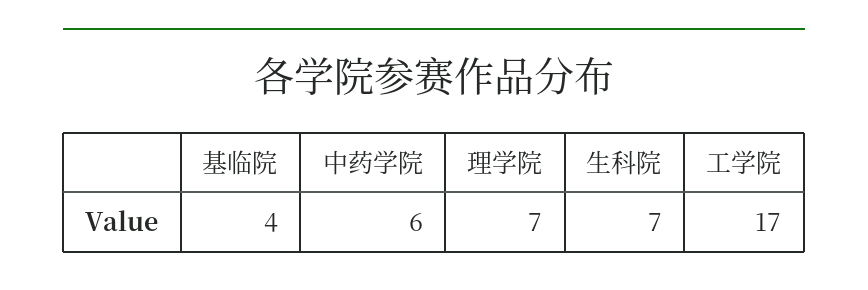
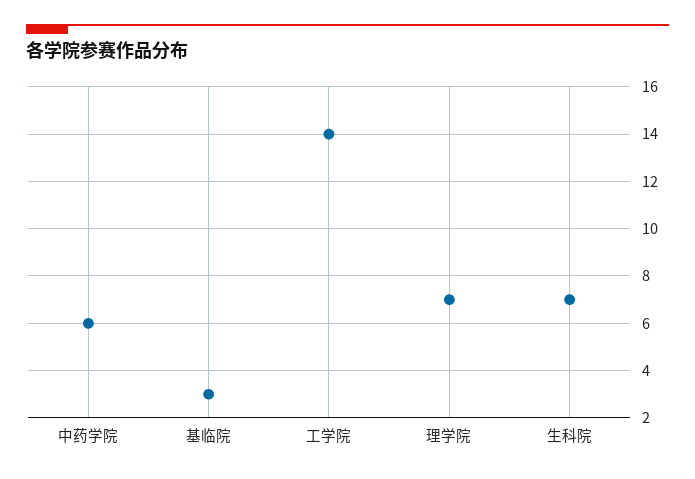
基临院: 4 -> 3
工学院: 17 -> 14

